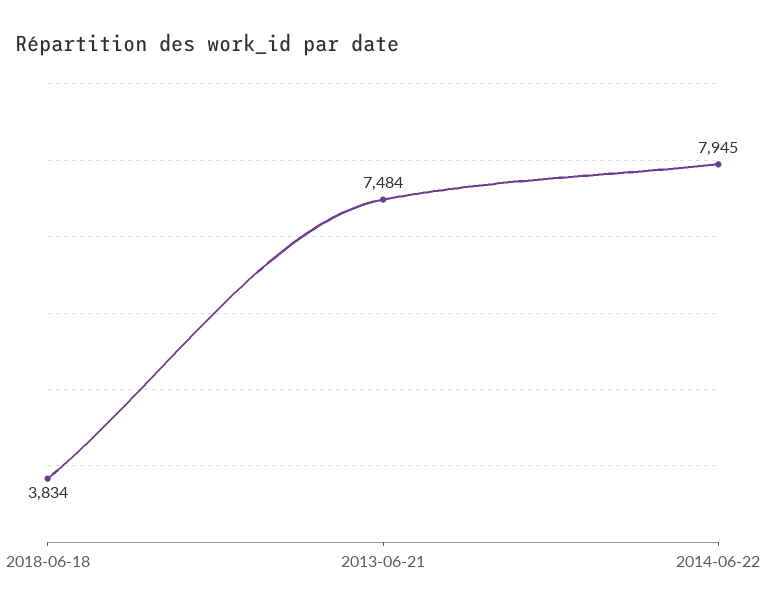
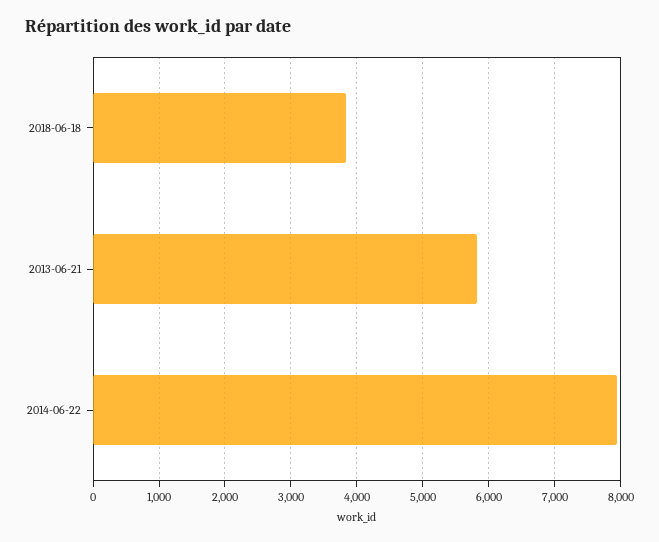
2013-06-21: 7484 -> 5800

